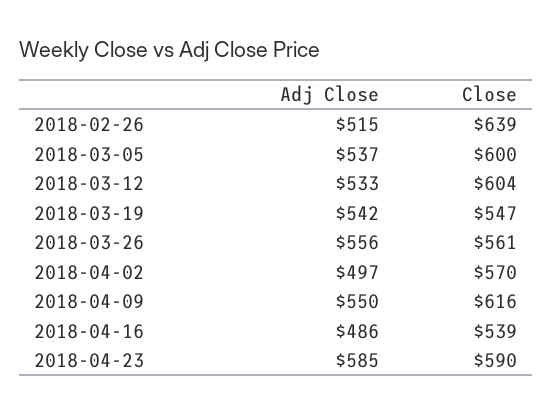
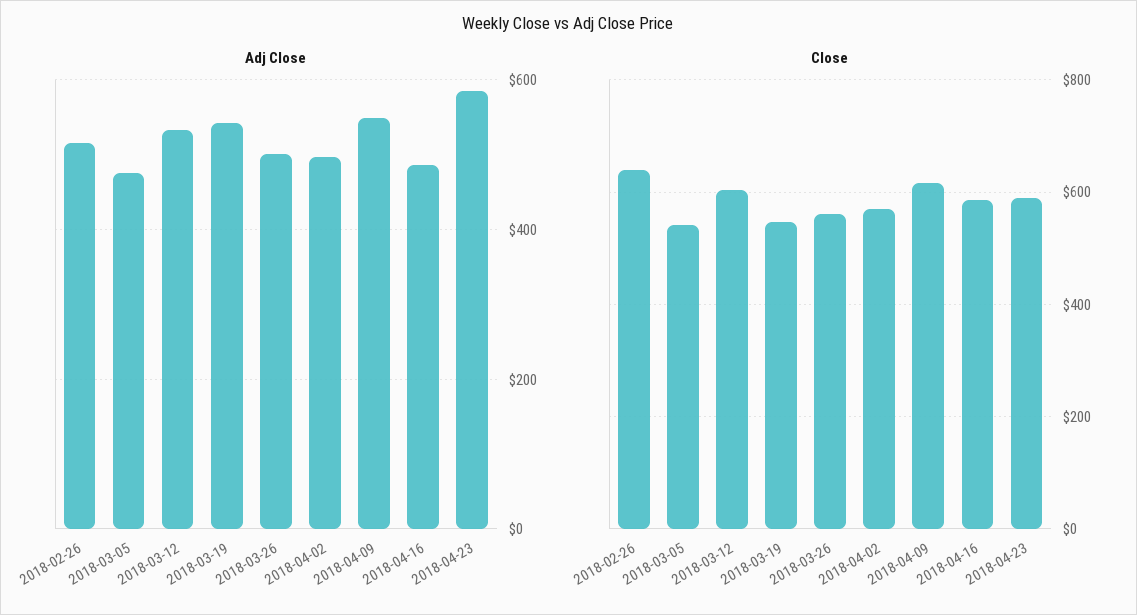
Adj Close, 2018-03-05: 537 -> 480
Close, 2018-03-05: 600 -> 540
Adj Close, 2018-03-26: 556 -> 500
Close, 2018-04-16: 539 -> 580

